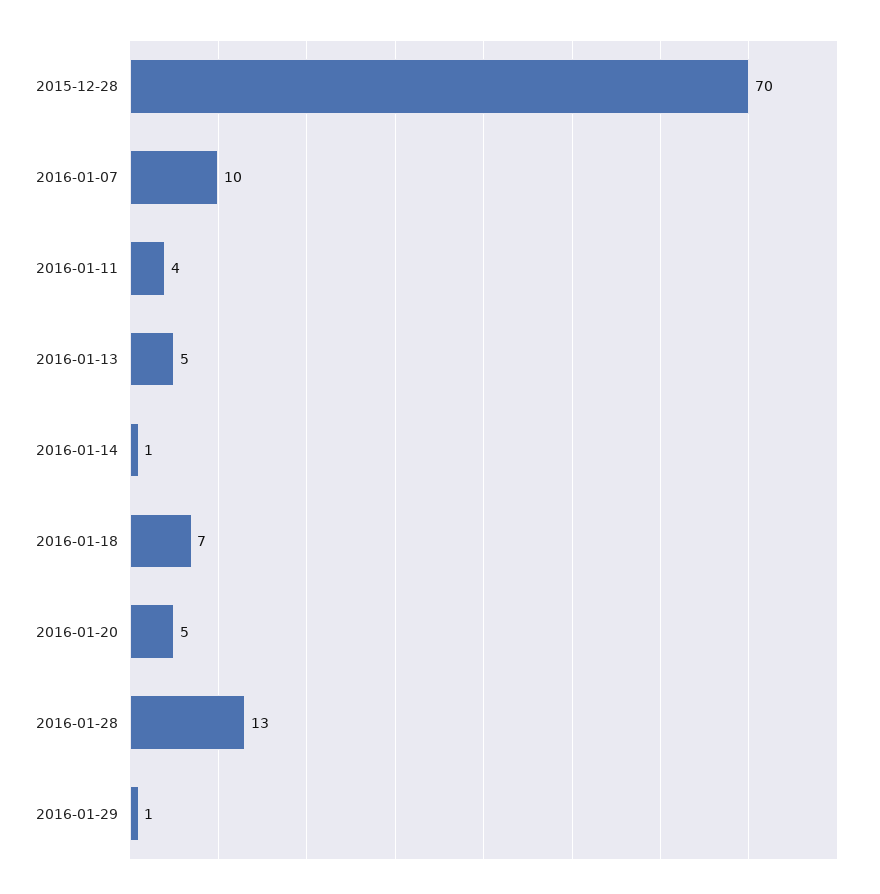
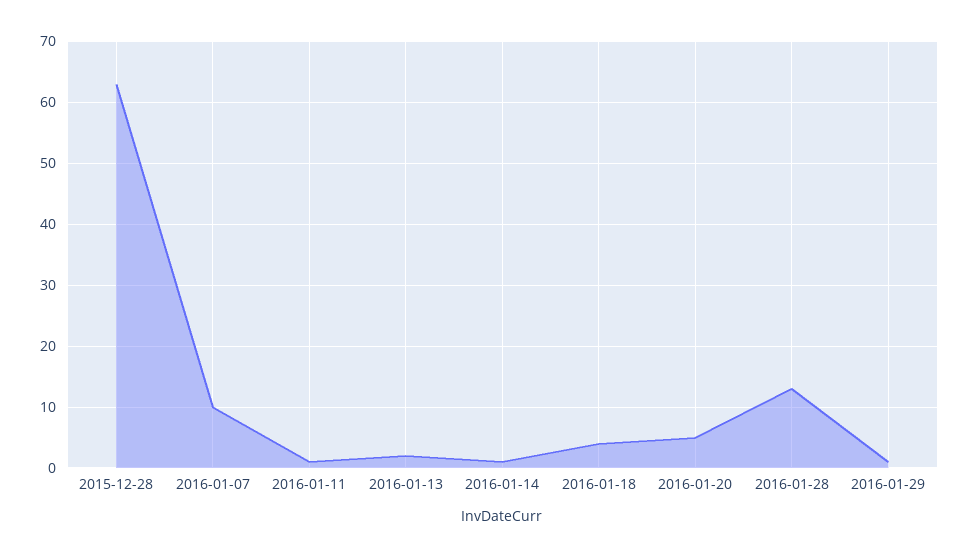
2015-12-28: 70 -> 63
2016-01-11: 4 -> 1
2016-01-13: 5 -> 2
2016-01-18: 7 -> 4

